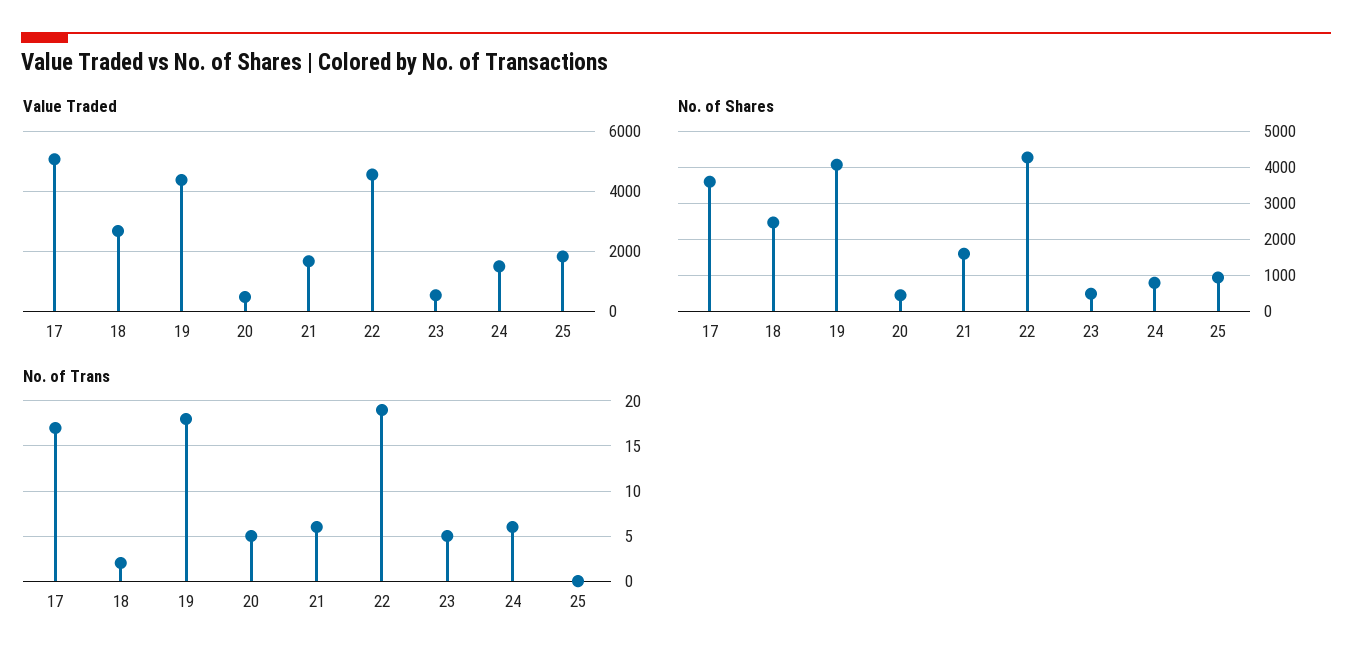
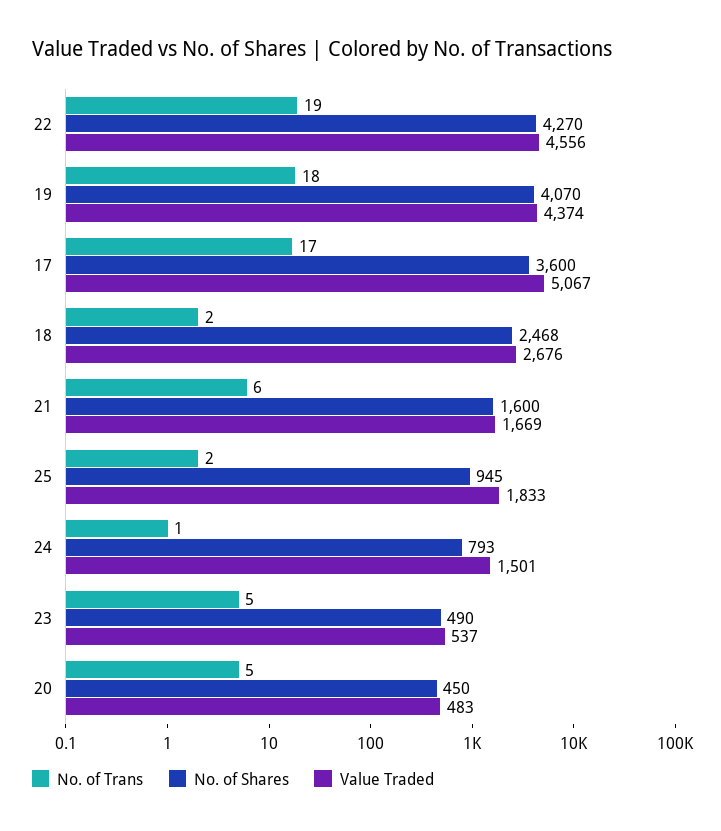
No. of Trans, 24: 6 -> 1
No. of Trans, 25: 0 -> 2

